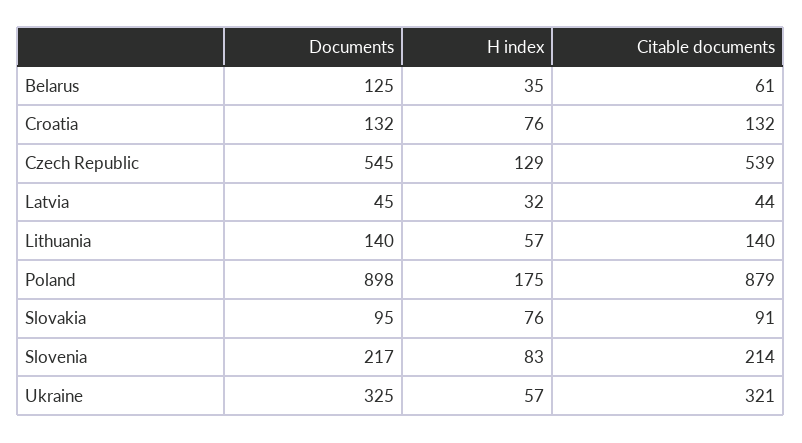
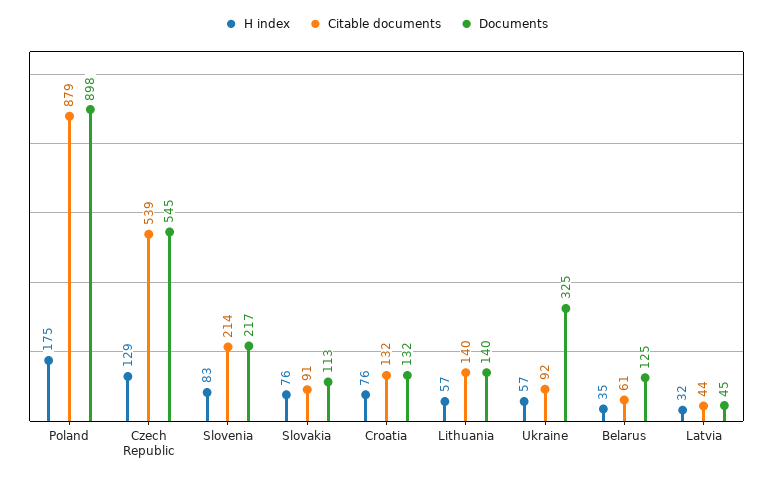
Documents, Slovakia: 95 -> 113
Citable documents, Ukraine: 321 -> 92

